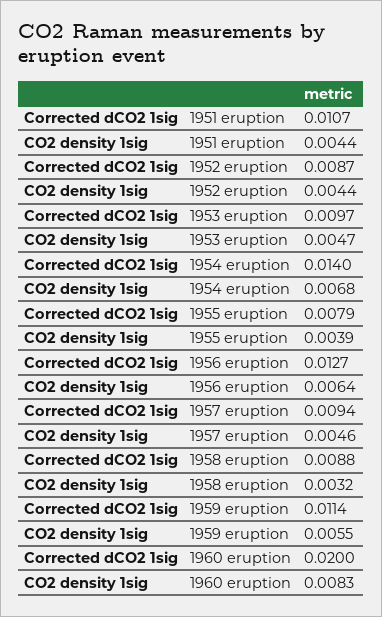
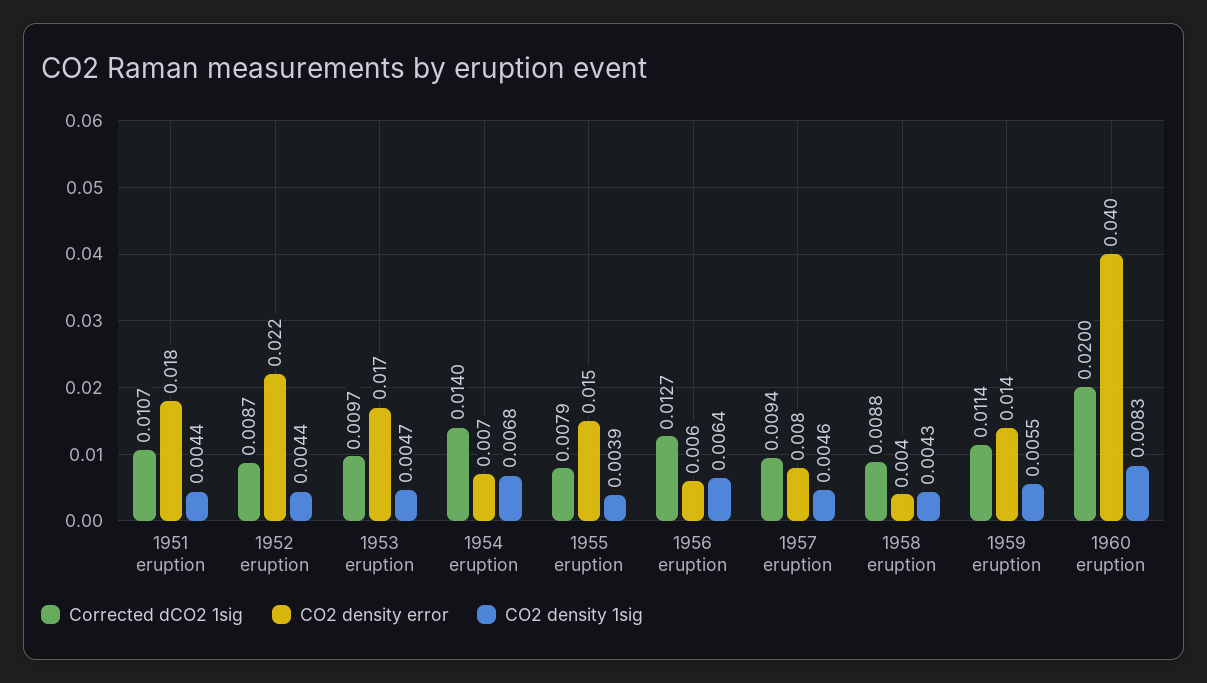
CO2 density 1sig, 1958 eruption: 0.0032 -> 0.0043
CO2 density error, 1951 eruption: none -> 0.018
CO2 density error, 1952 eruption: none -> 0.022
CO2 density error, 1953 eruption: none -> 0.017
CO2 density error, 1954 eruption: none -> 0.007
CO2 density error, 1955 eruption: none -> 0.015
CO2 density error, 1956 eruption: none -> 0.006
CO2 density error, 1957 eruption: none -> 0.008
CO2 density error, 1958 eruption: none -> 0.004
CO2 density error, 1959 eruption: none -> 0.014
CO2 density error, 1960 eruption: none -> 0.04

